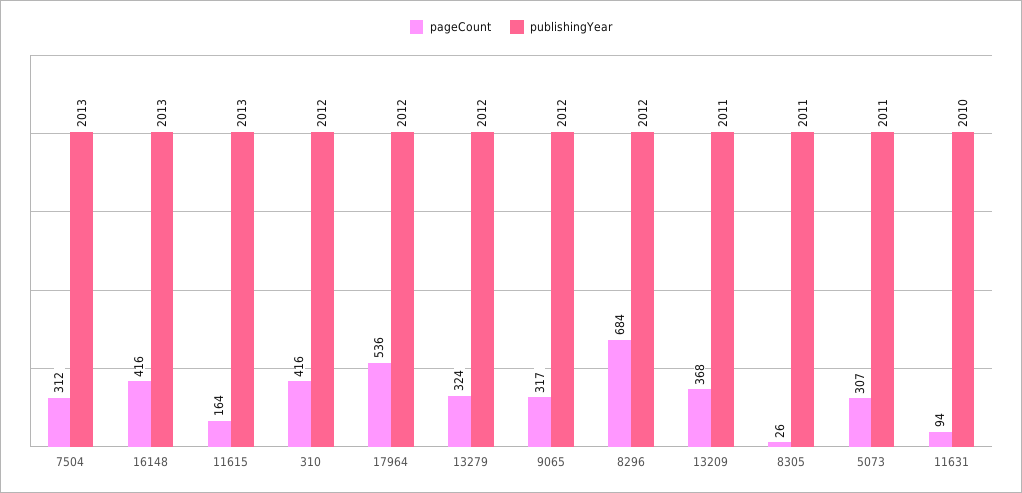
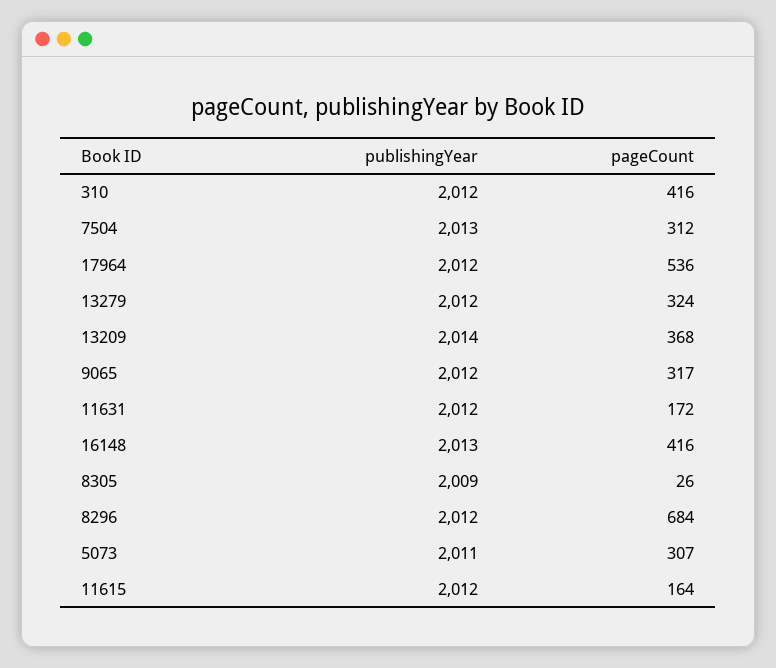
publishingYear, 11615: 2013 -> 2012
publishingYear, 13209: 2011 -> 2014
publishingYear, 8305: 2011 -> 2009
pageCount, 11631: 94 -> 172
publishingYear, 11631: 2010 -> 2012

